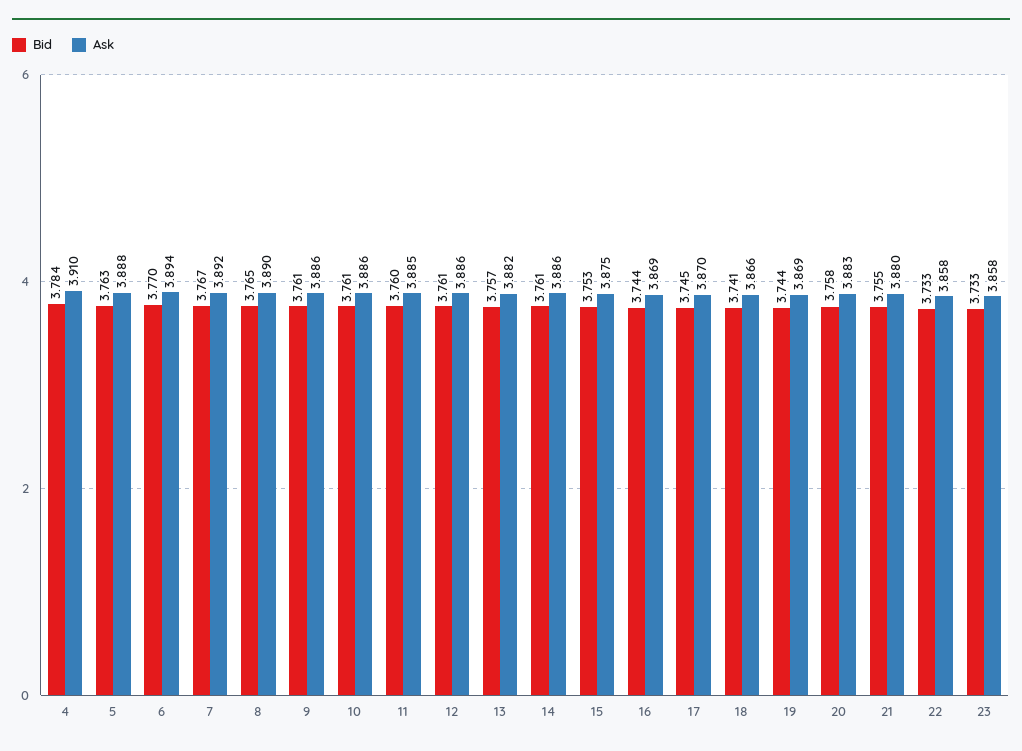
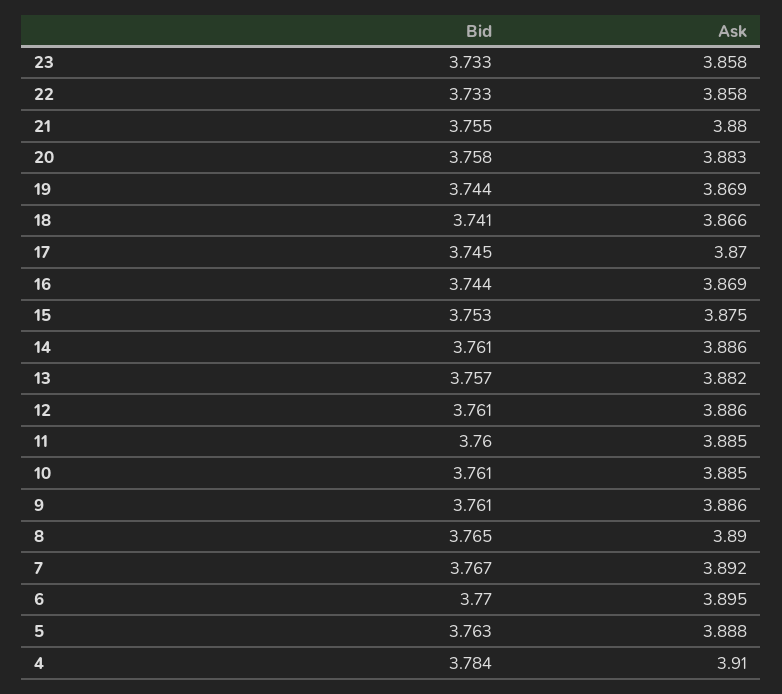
Ask, 6: 3.894 -> 3.895
Ask, 10: 3.886 -> 3.885

